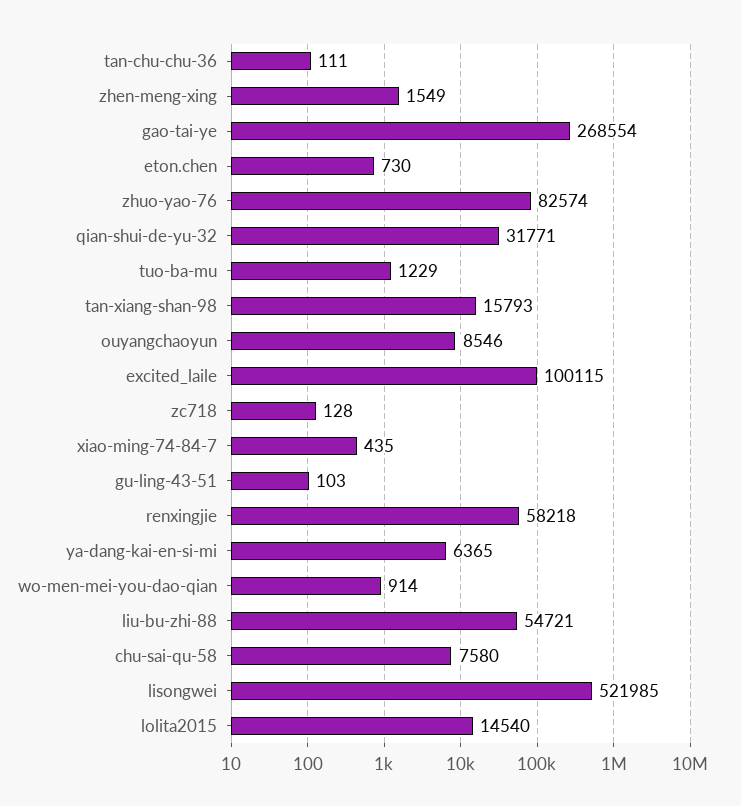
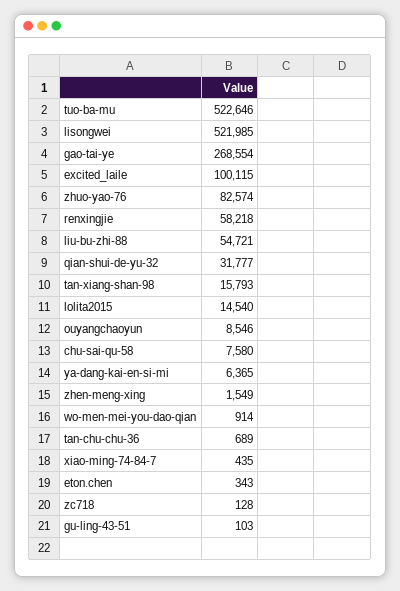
tan-chu-chu-36: 111 -> 689
eton.chen: 730 -> 343
qian-shui-de-yu-32: 31771 -> 31777
tuo-ba-mu: 1229 -> 522646

